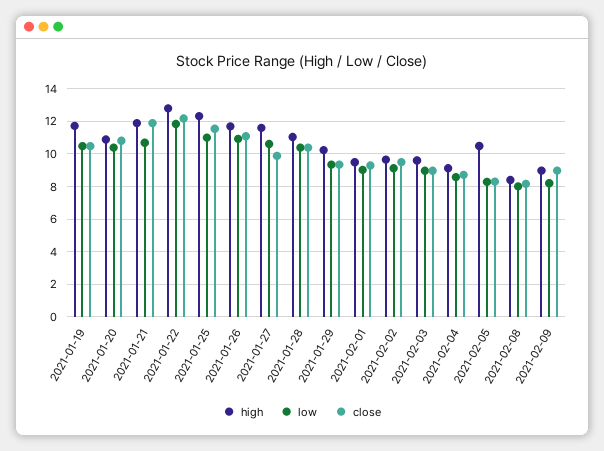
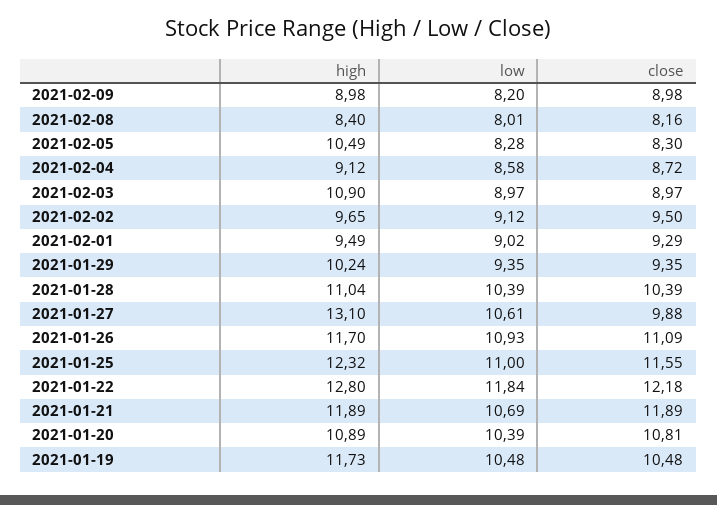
high, 2021-01-27: 11.5 -> 13.1
high, 2021-02-03: 9.5 -> 10.9

